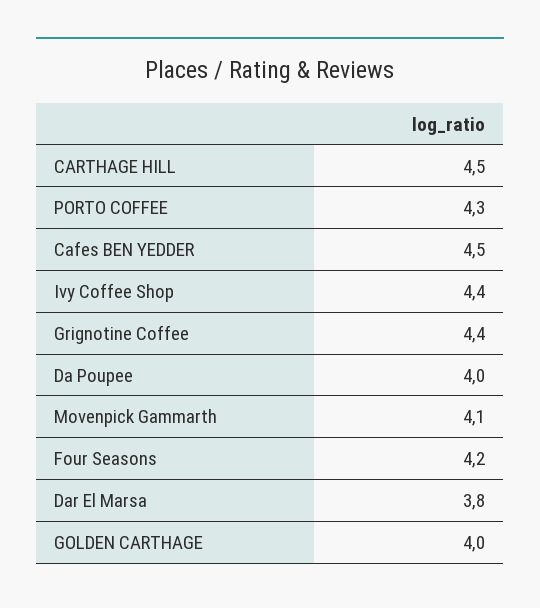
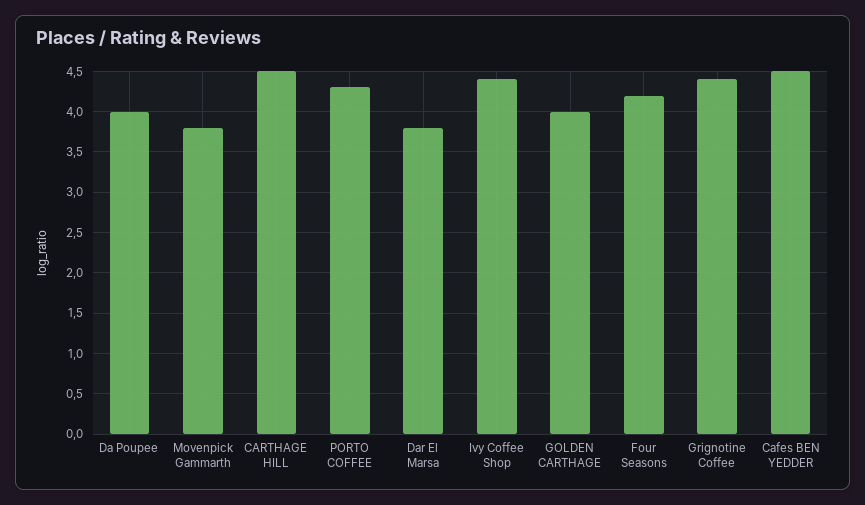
Movenpick Gammarth: 4.1 -> 3.8

